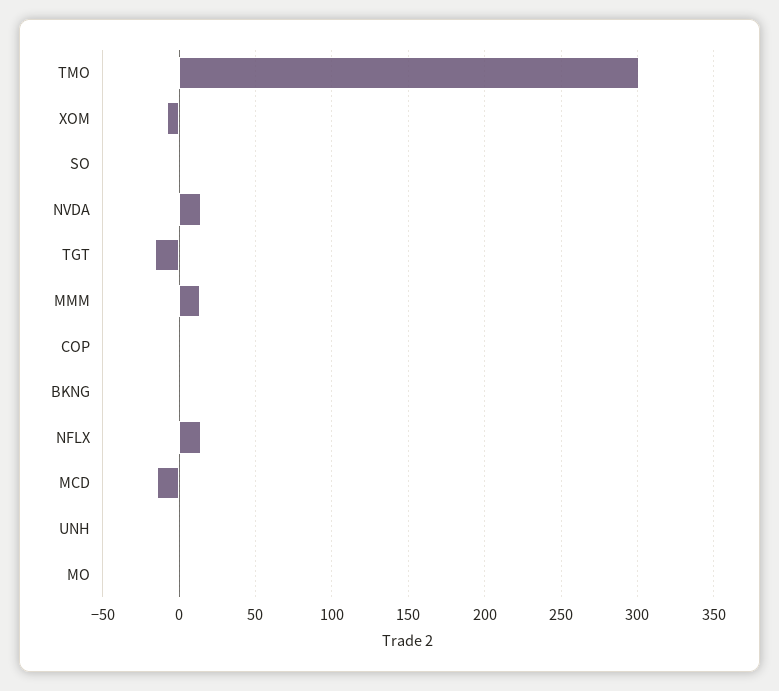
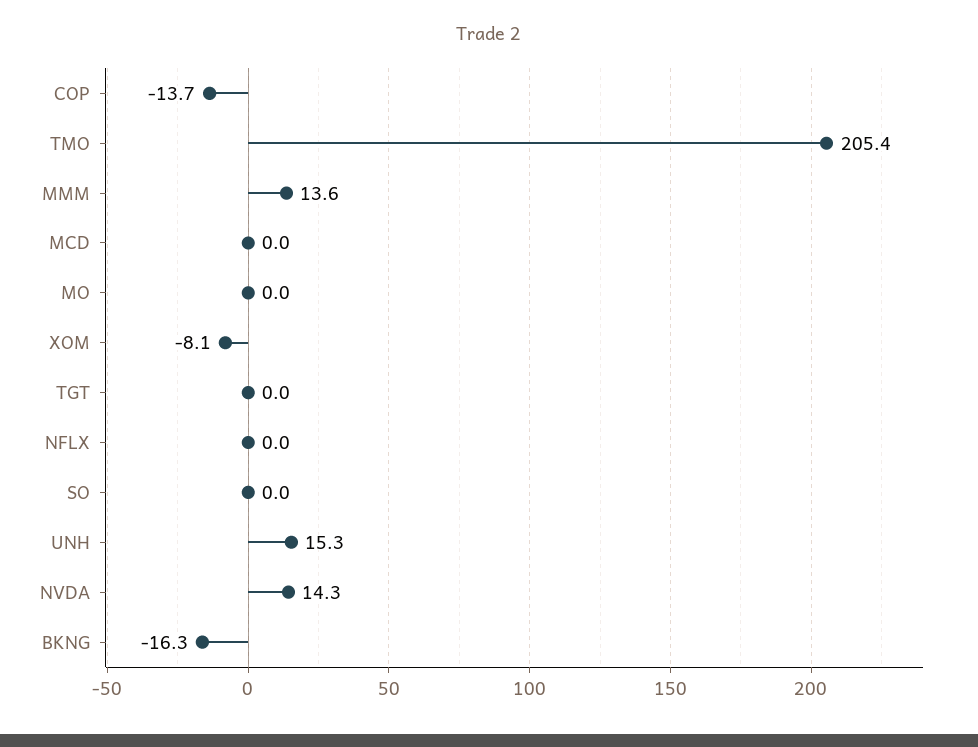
TMO: 300 -> 205.4
TGT: -15 -> 0
COP: 0 -> -13.7
BKNG: 0 -> -16.3
NFLX: 15 -> 0
MCD: -15 -> 0
UNH: 0 -> 15.3

